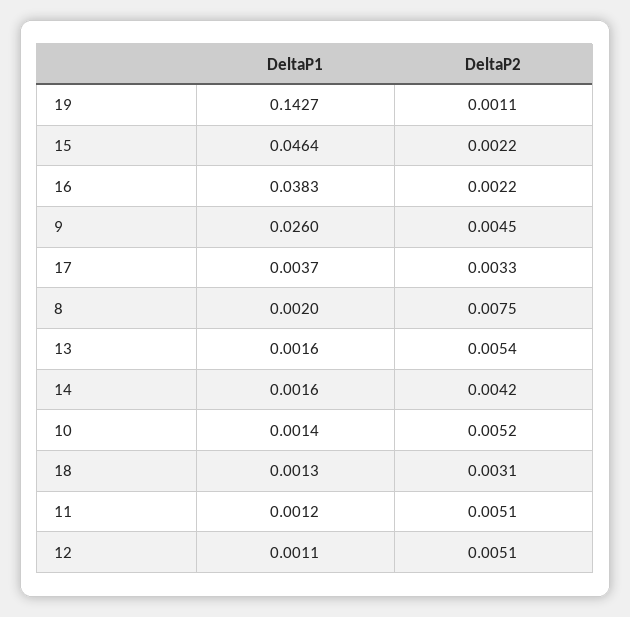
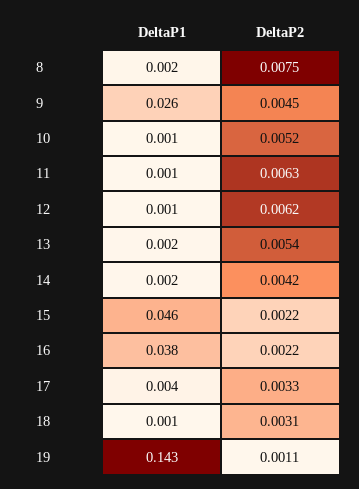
DeltaP2, 11: 0.0051 -> 0.0063
DeltaP2, 12: 0.0051 -> 0.0062

